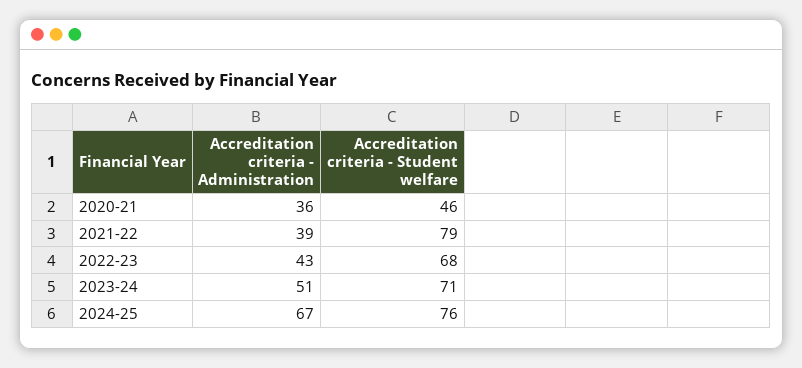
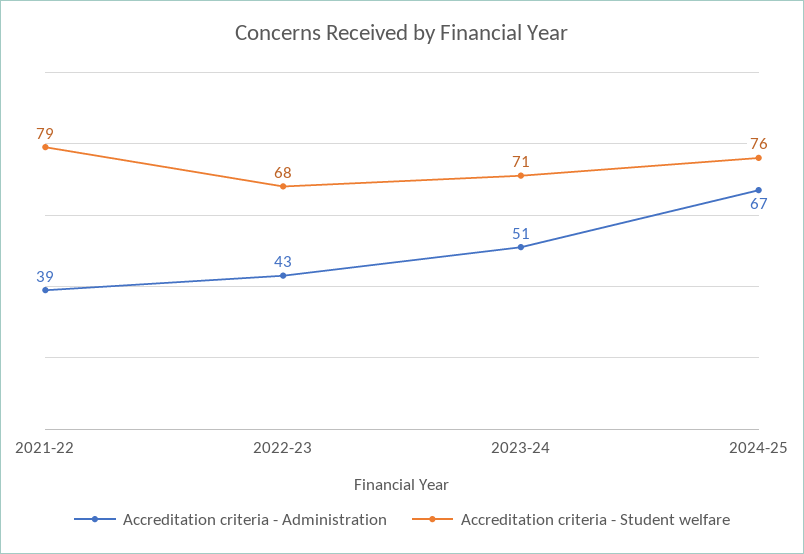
Accreditation criteria - Administration, 2020-21: 36 -> none
Accreditation criteria - Student welfare, 2020-21: 46 -> none

